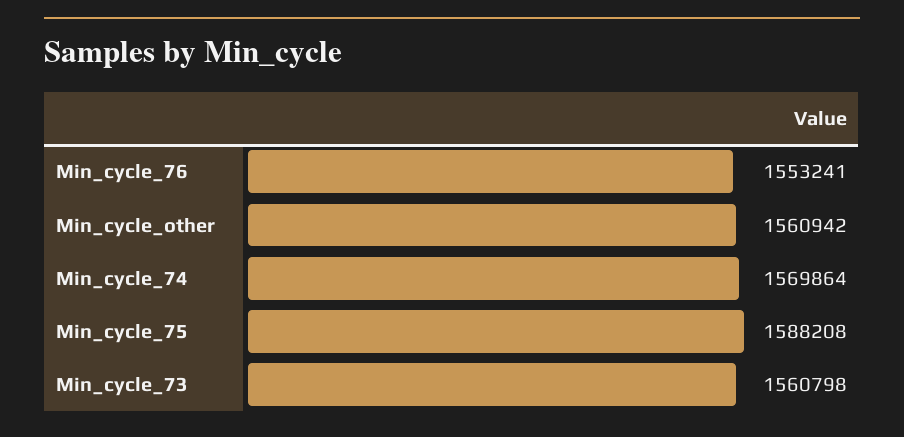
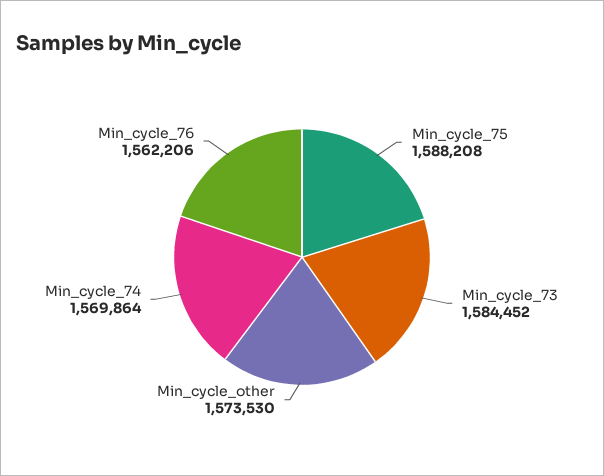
Min_cycle_76: 1553241 -> 1562206
Min_cycle_other: 1560942 -> 1573530
Min_cycle_73: 1560798 -> 1584452

